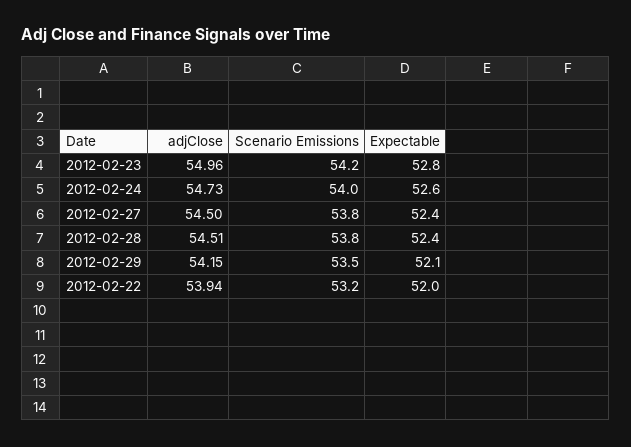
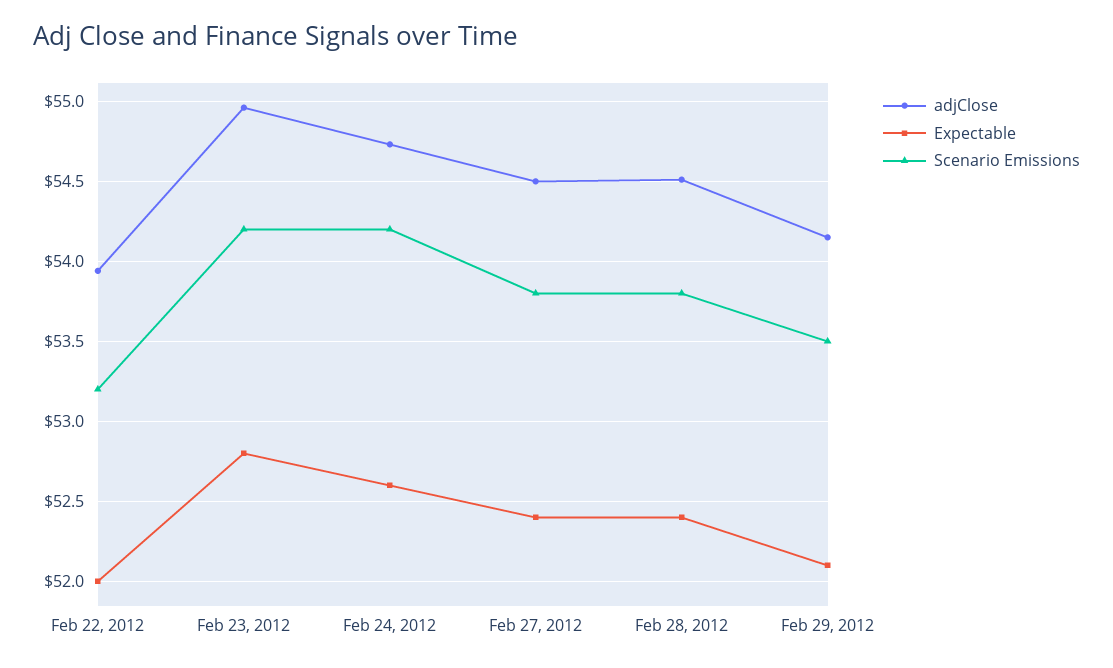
Scenario Emissions, 2012-02-24: 54 -> 54.2

